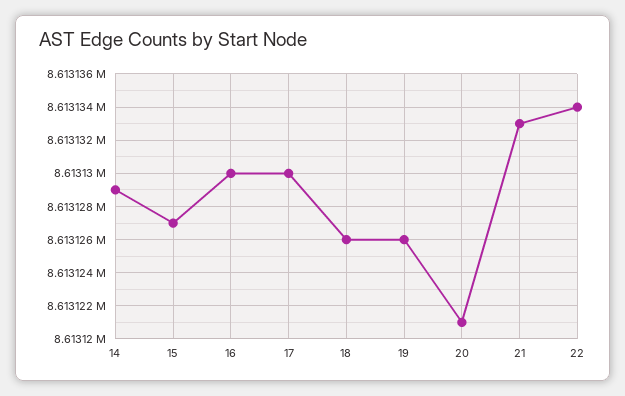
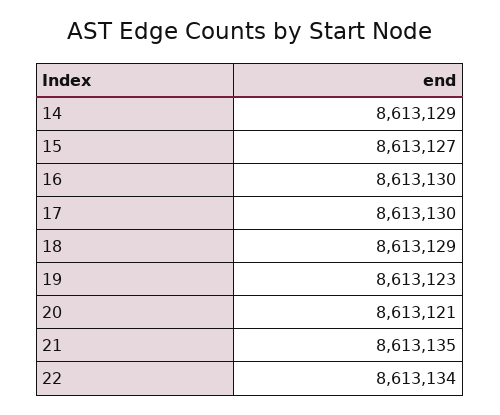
18: 8613126 -> 8613129
19: 8613126 -> 8613123
21: 8613133 -> 8613135

